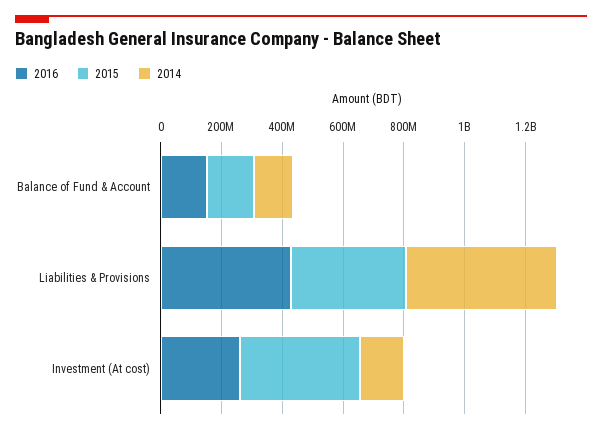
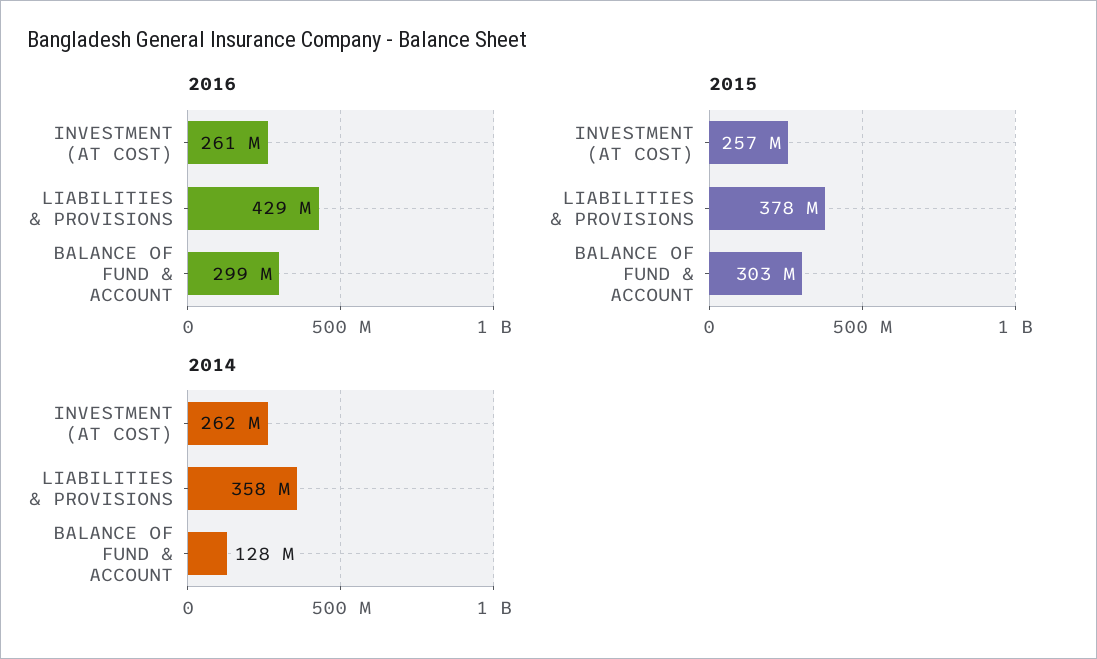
2016, Balance of Fund & Account: 150000000 -> 299000000
2015, Balance of Fund & Account: 150000000 -> 303000000
2014, Liabilities & Provisions: 500000000 -> 358000000
2015, Investment (At cost): 400000000 -> 257000000
2014, Investment (At cost): 150000000 -> 262000000

